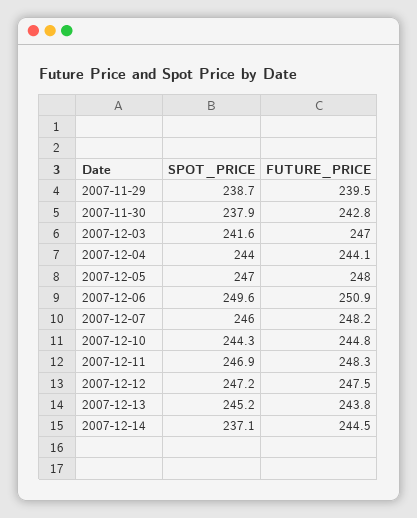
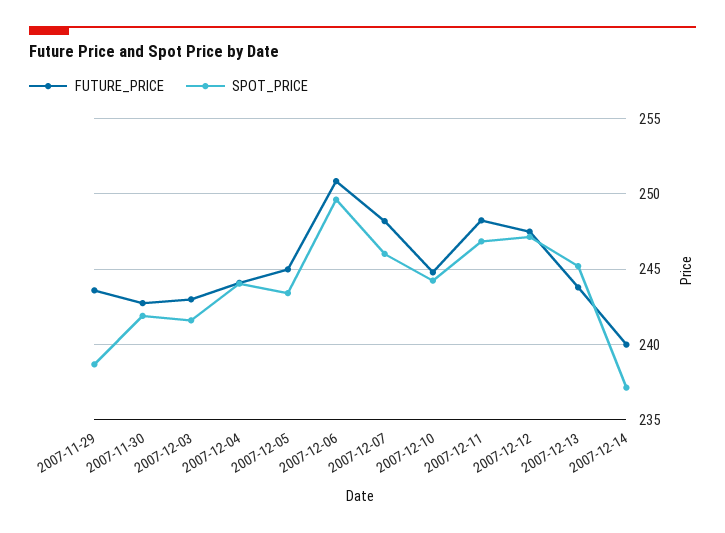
FUTURE_PRICE, 2007-11-29: 239.5 -> 243.5
SPOT_PRICE, 2007-11-30: 237.9 -> 242
FUTURE_PRICE, 2007-12-03: 247 -> 243
SPOT_PRICE, 2007-12-05: 247 -> 243.5
FUTURE_PRICE, 2007-12-05: 248 -> 245
FUTURE_PRICE, 2007-12-14: 244.5 -> 240

